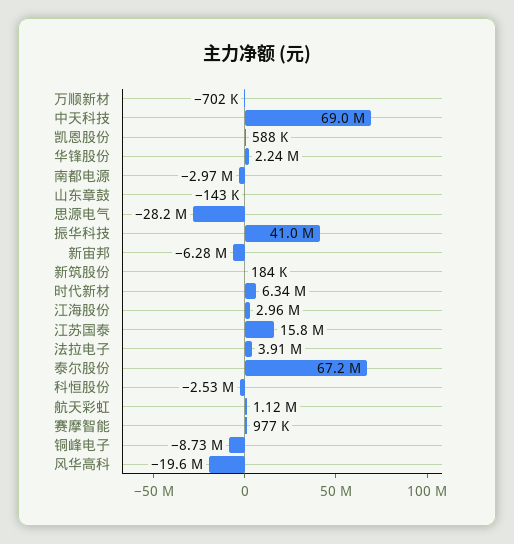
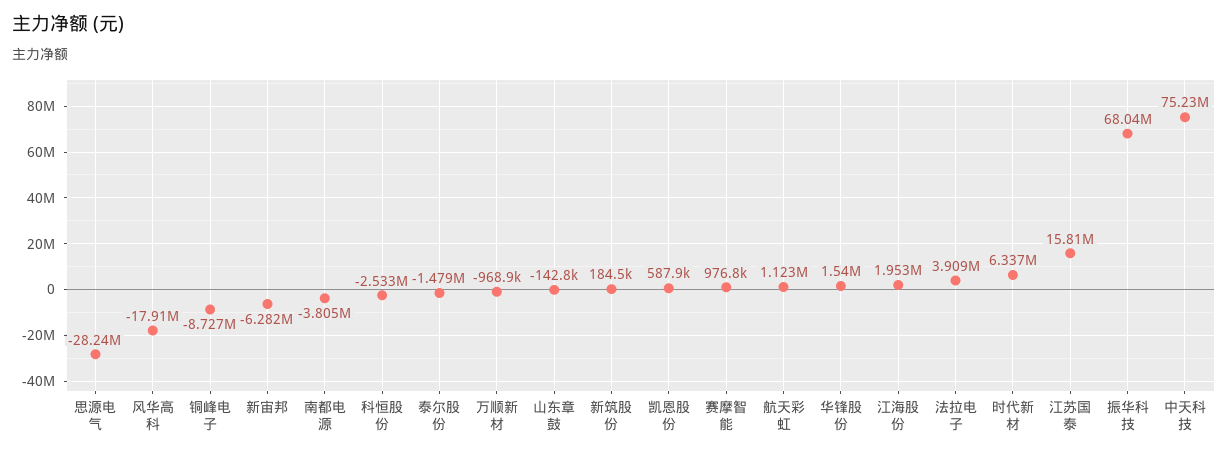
万顺新材: -702000 -> -968900
中天科技: 69000000 -> 75230000
华锋股份: 2240000 -> 1540000
南都电源: -2970000 -> -3805000
振华科技: 41000000 -> 68040000
江海股份: 2960000 -> 1953000
泰尔股份: 67200000 -> -1479000
风华高科: -19600000 -> -17910000

